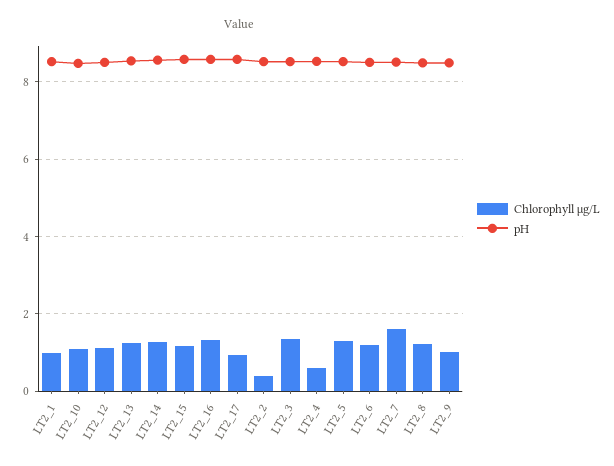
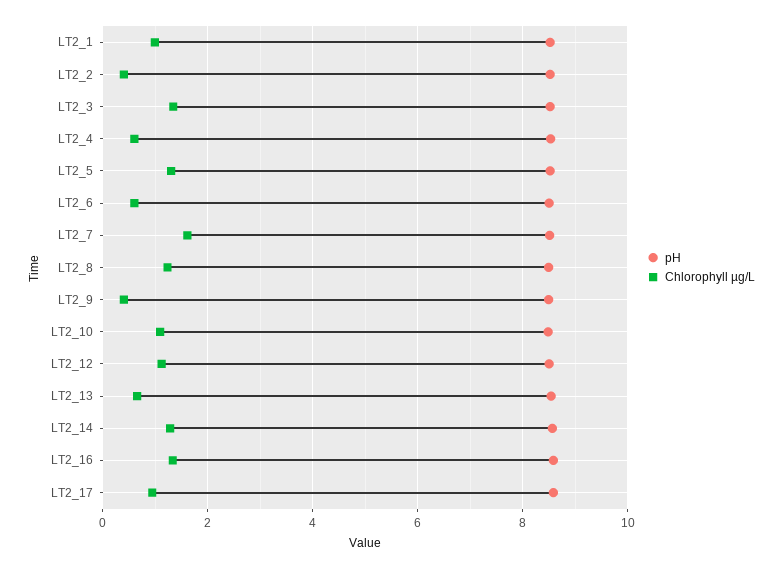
Chlorophyll µg/L, LT2_13: 1.2 -> 0.6
Chlorophyll µg/L, LT2_15: 1.2 -> none
pH, LT2_15: 8.6 -> none
Chlorophyll µg/L, LT2_6: 1.2 -> 0.6
Chlorophyll µg/L, LT2_9: 1 -> 0.4

